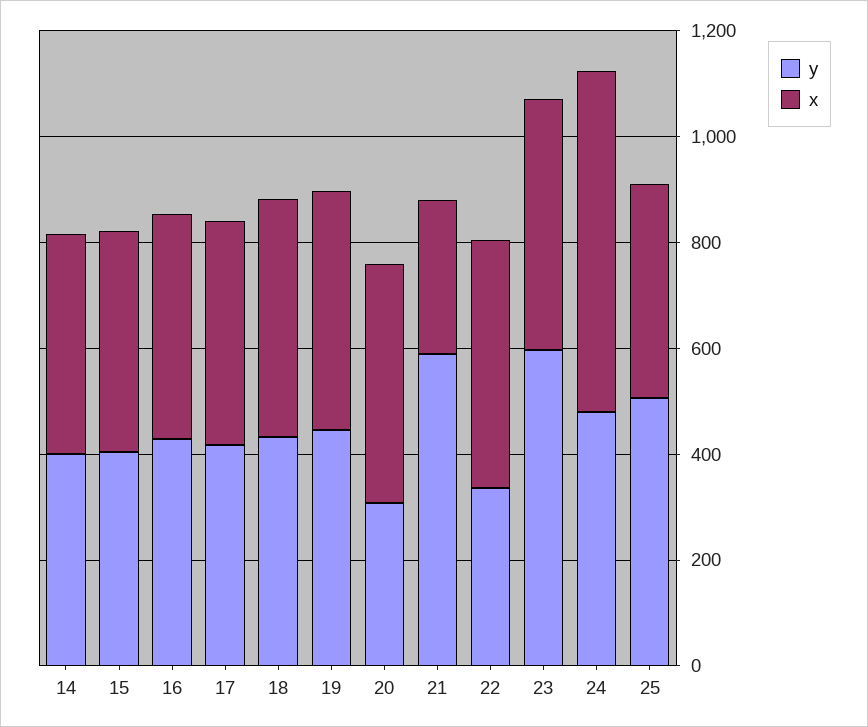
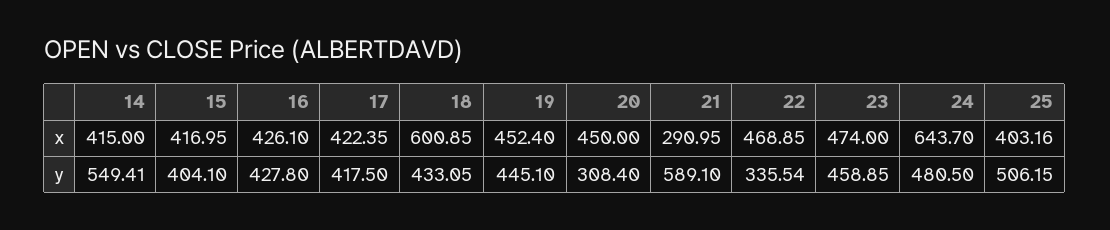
y, 14: 400 -> 549.41
x, 18: 450 -> 600.85
y, 23: 600 -> 458.85

